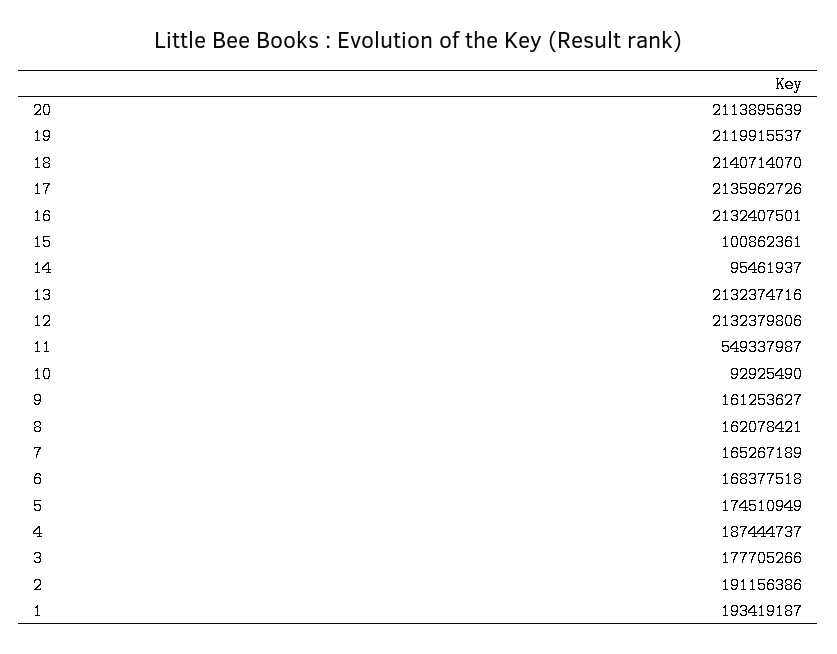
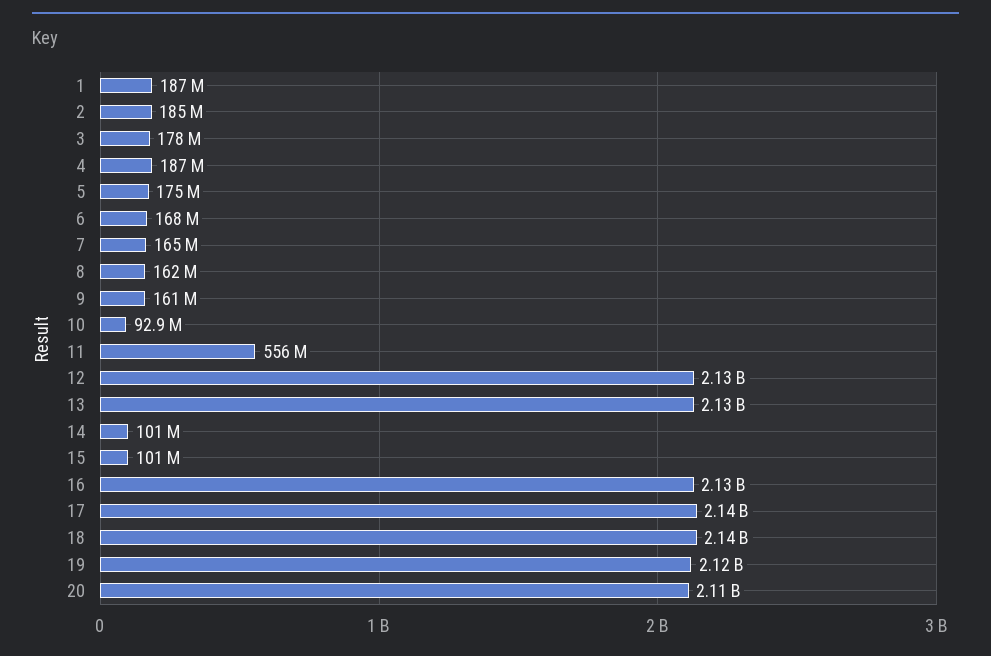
14: 95461937 -> 101000000
11: 549337987 -> 556000000
2: 191156386 -> 185000000
1: 193419187 -> 187000000

